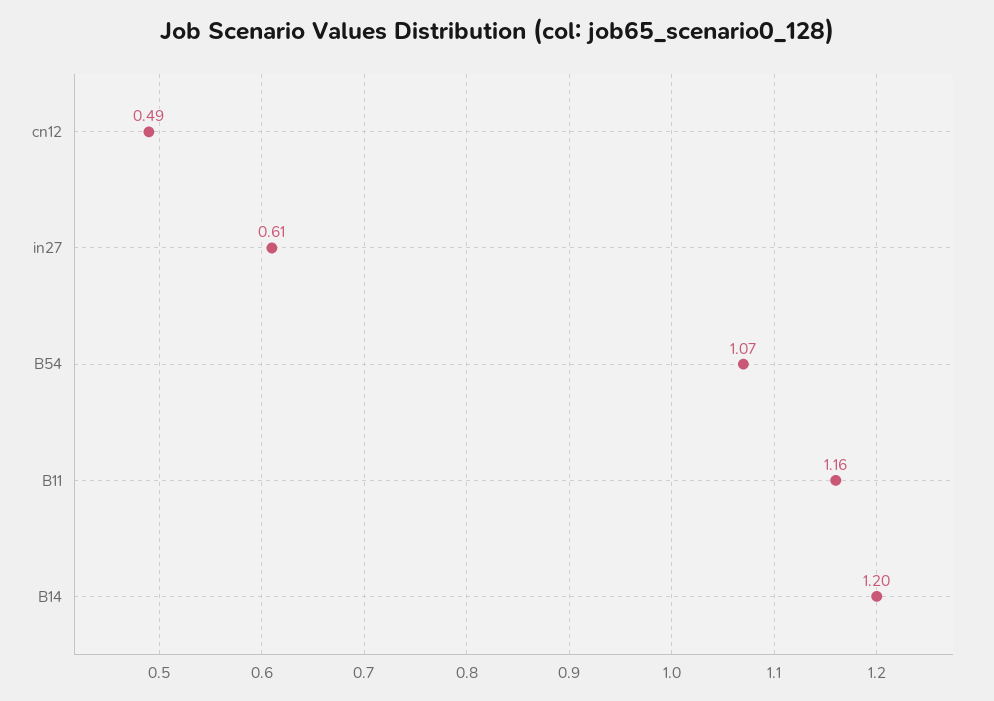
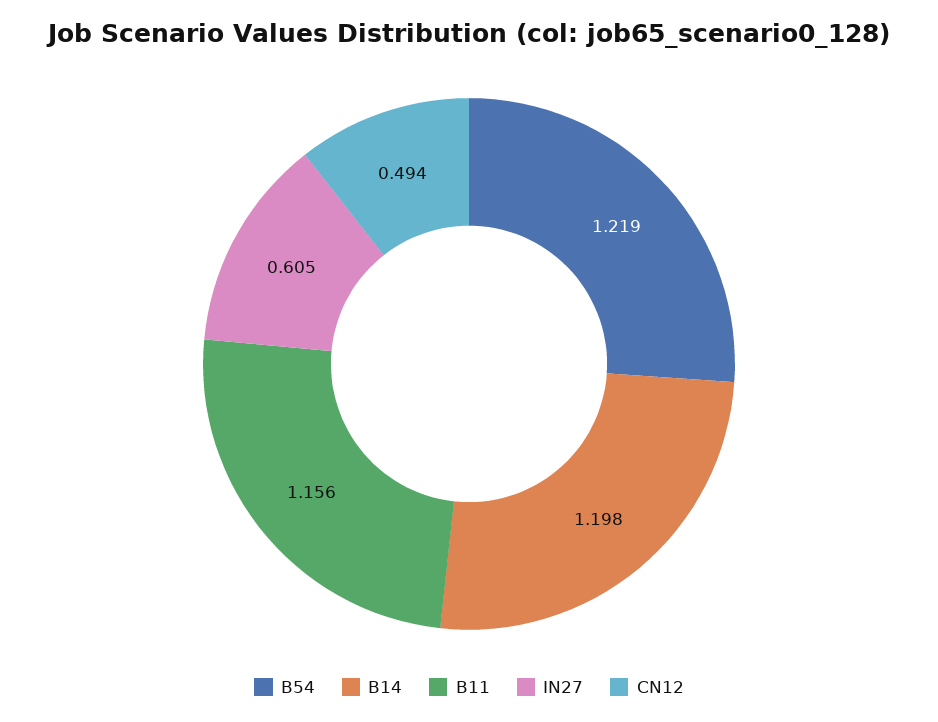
B54: 1.07 -> 1.219

